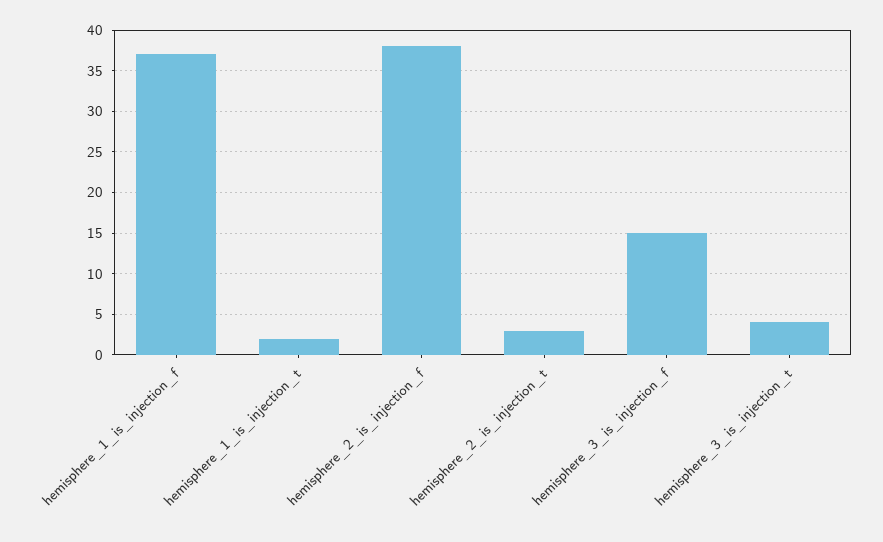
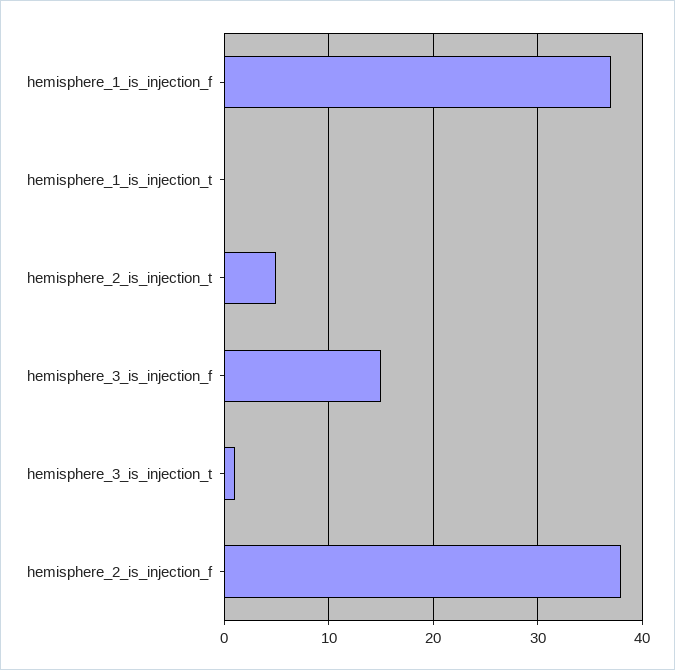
hemisphere_1_is_injection_t: 2 -> 0
hemisphere_2_is_injection_t: 3 -> 5
hemisphere_3_is_injection_t: 4 -> 1

